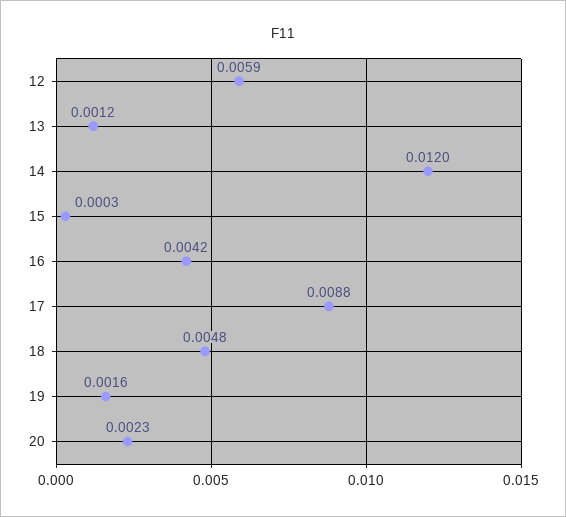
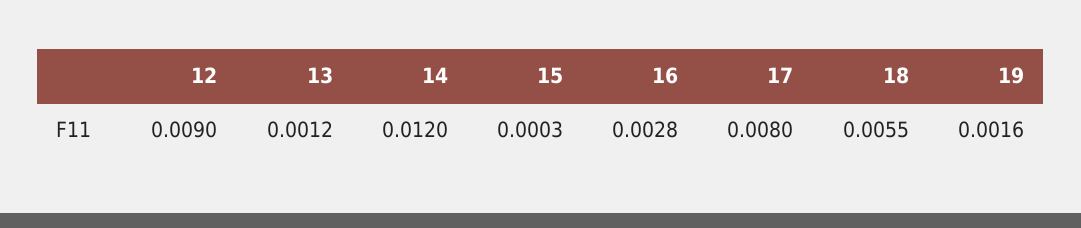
12: 0.0059 -> 0.009
16: 0.0042 -> 0.0028
17: 0.0088 -> 0.008
18: 0.0048 -> 0.0055
20: 0.0023 -> none

